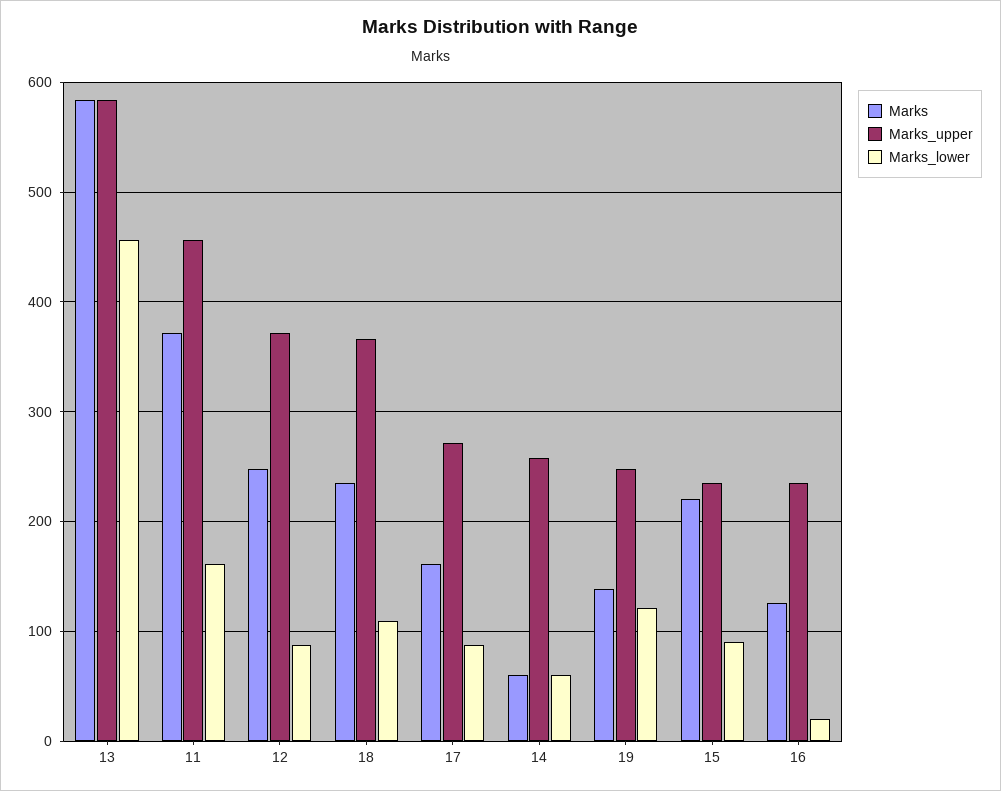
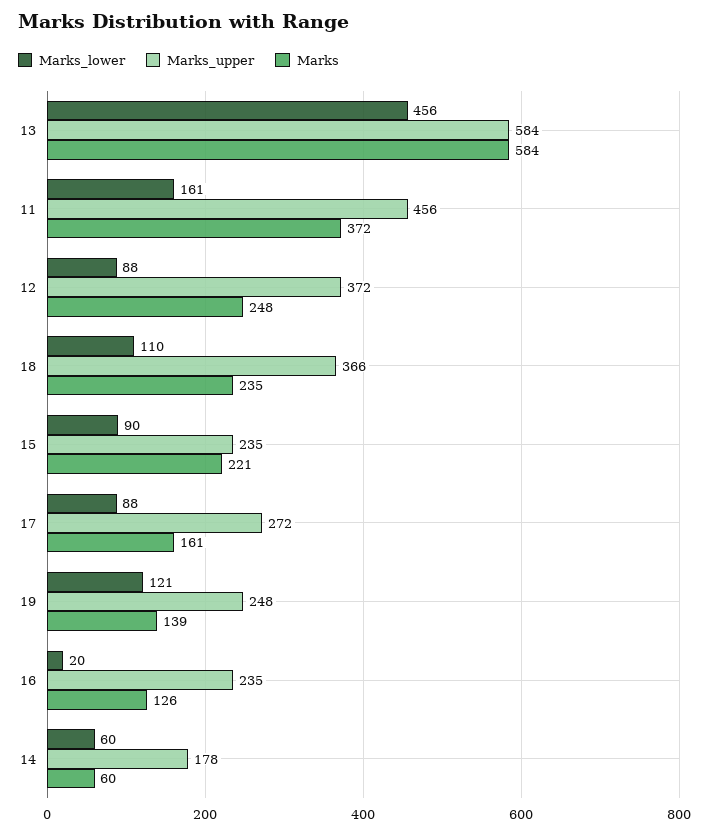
Marks_upper, 14: 260 -> 178

